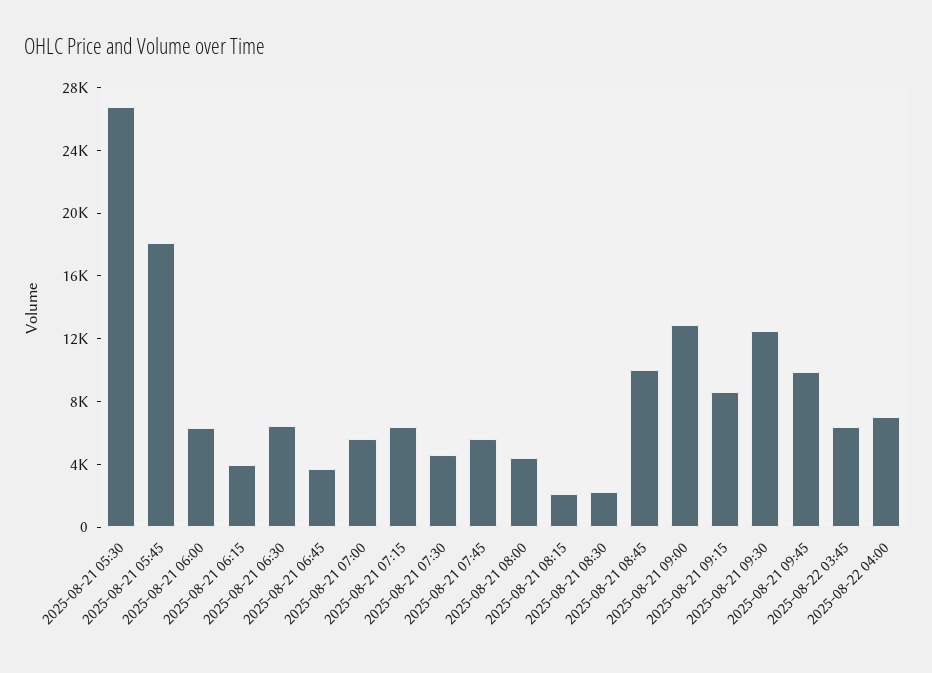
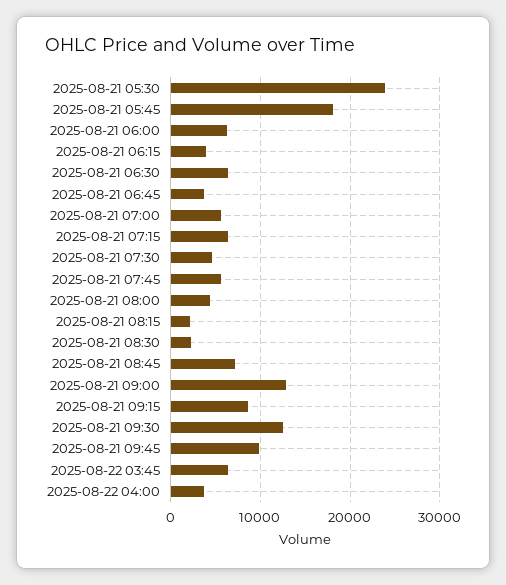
2025-08-21 05:30: 27000 -> 24000
2025-08-21 08:45: 10000 -> 7000
2025-08-22 04:00: 7000 -> 4000

